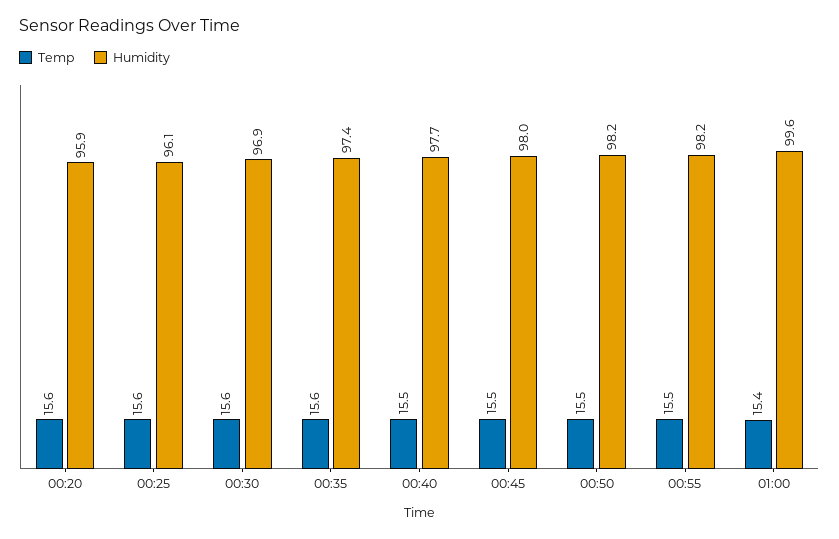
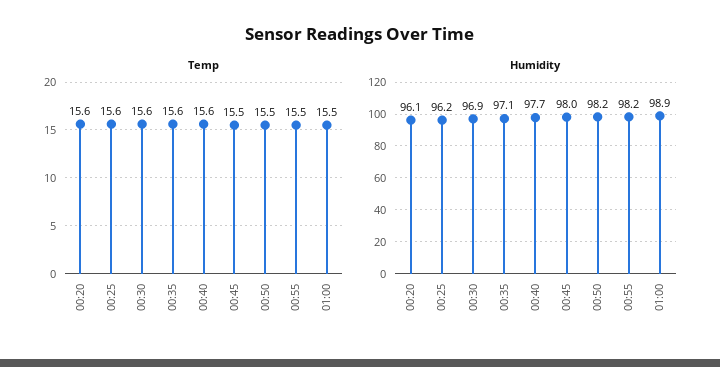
Humidity, 00:20: 95.9 -> 96.1
Humidity, 00:25: 96.1 -> 96.2
Humidity, 00:35: 97.4 -> 97.1
Temp, 00:40: 15.5 -> 15.6
Temp, 01:00: 15.4 -> 15.5
Humidity, 01:00: 99.6 -> 98.9

